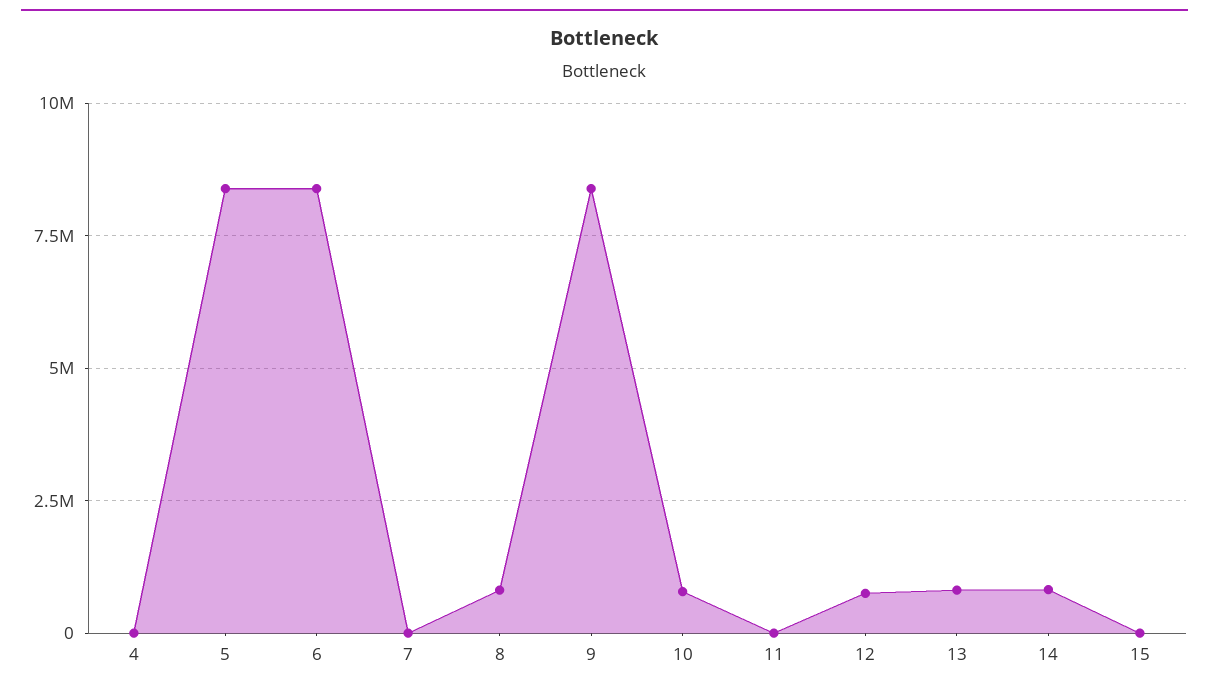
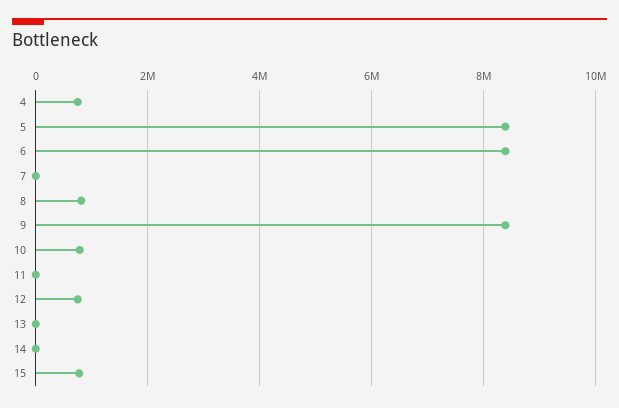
4: 0 -> 800000
13: 750000 -> 0
14: 750000 -> 0
15: 0 -> 800000

